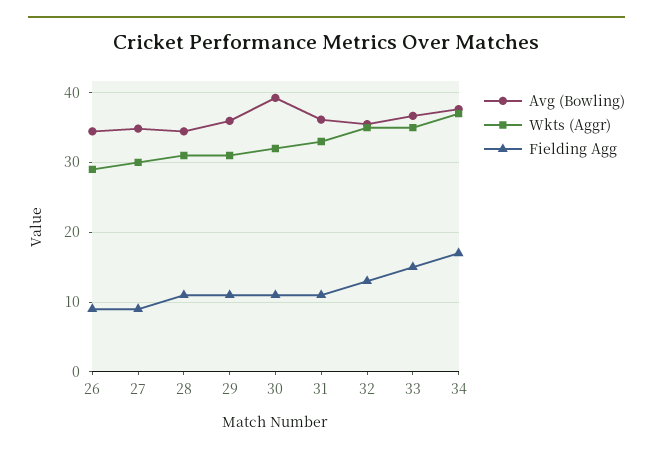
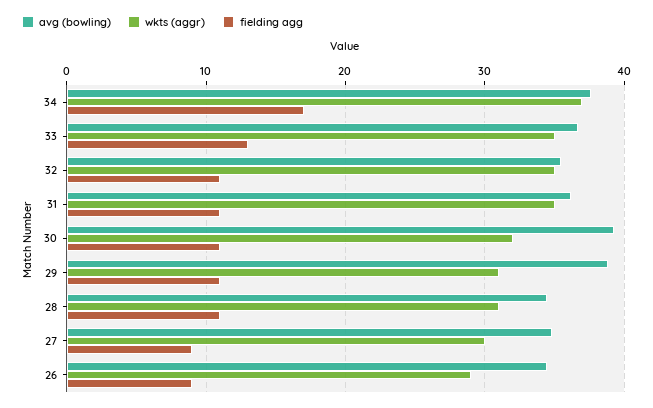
Avg (Bowling), 29: 36 -> 39
Wkts (Aggr), 31: 33 -> 35
Fielding Agg, 32: 13 -> 11
Fielding Agg, 33: 15 -> 13

